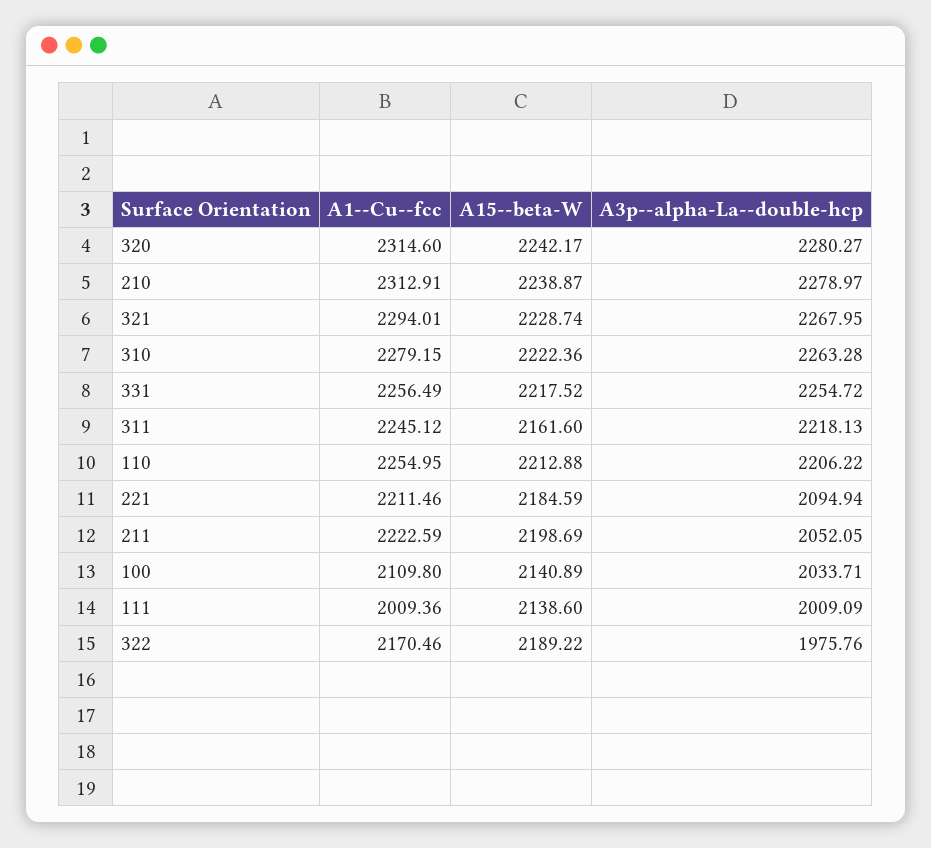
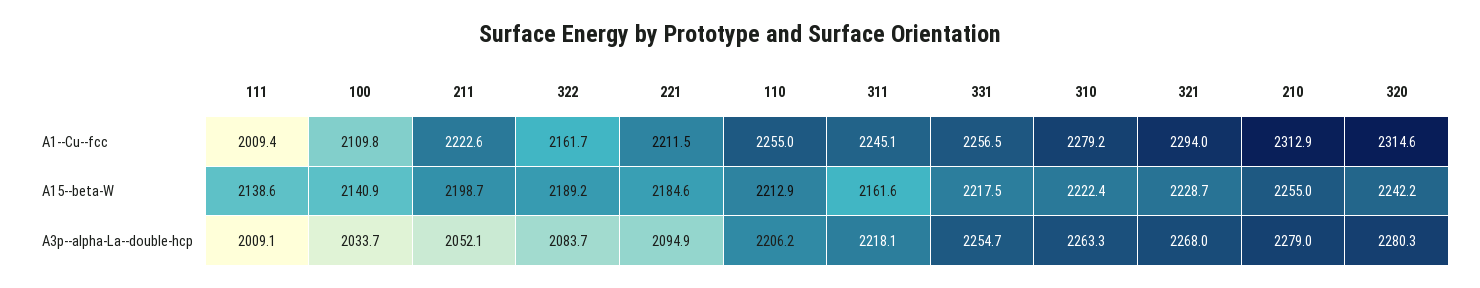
A15--beta-W, 210: 2238.87 -> 2255
A1--Cu--fcc, 322: 2170.46 -> 2161.7
A3p--alpha-La--double-hcp, 322: 1975.76 -> 2083.7

